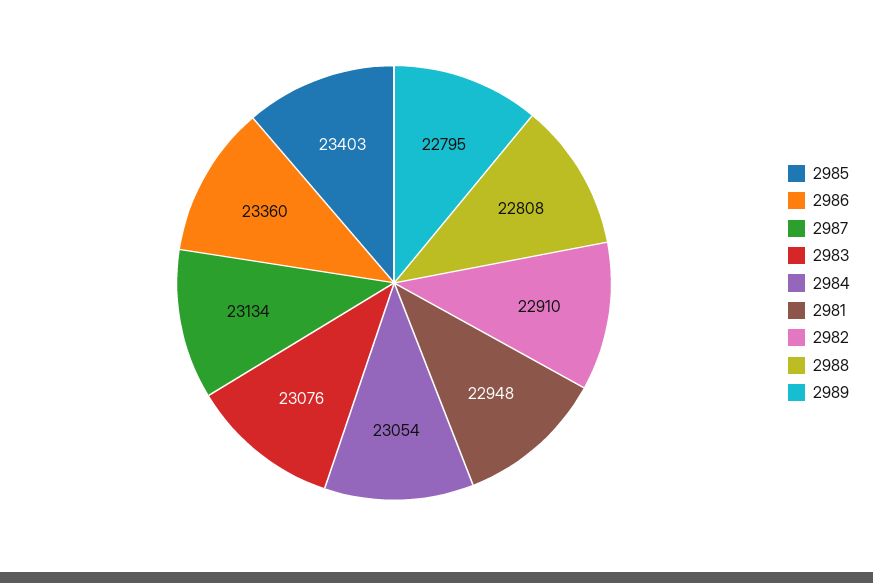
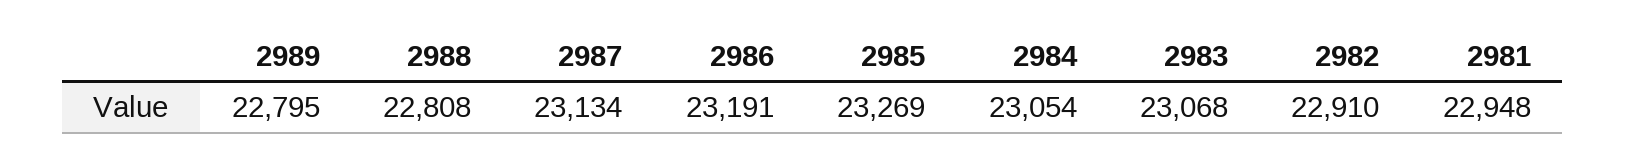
2985: 23403 -> 23269
2986: 23360 -> 23191
2983: 23076 -> 23068

